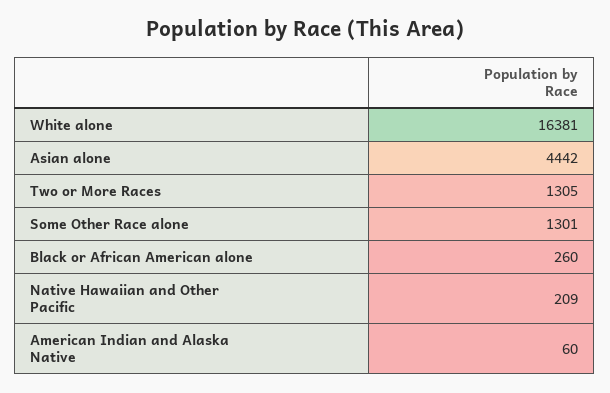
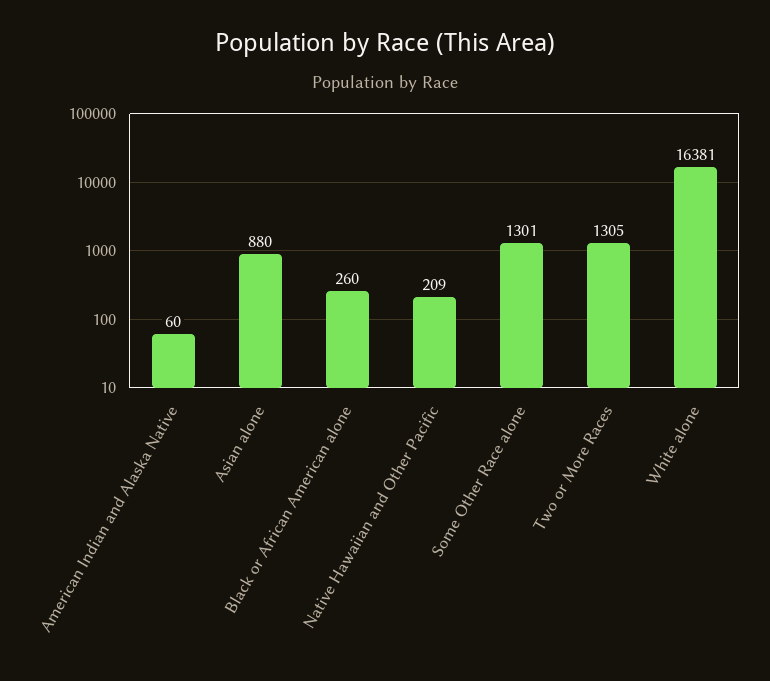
Asian alone: 4442 -> 880

